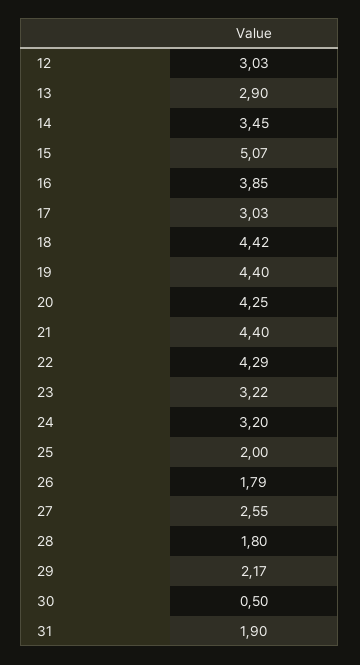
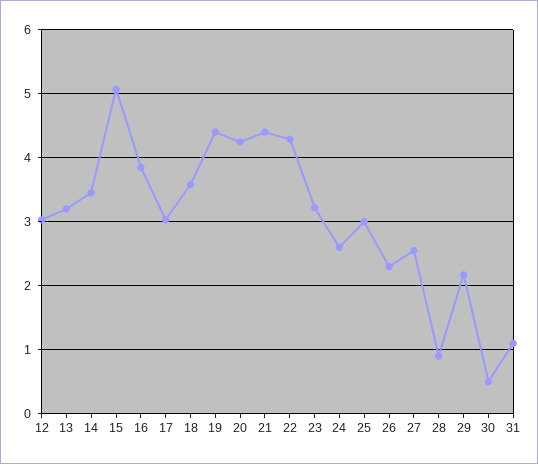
13: 2.9 -> 3.2
18: 4.42 -> 3.6
24: 3.2 -> 2.6
25: 2 -> 3
26: 1.79 -> 2.3
28: 1.8 -> 0.9
31: 1.9 -> 1.1

